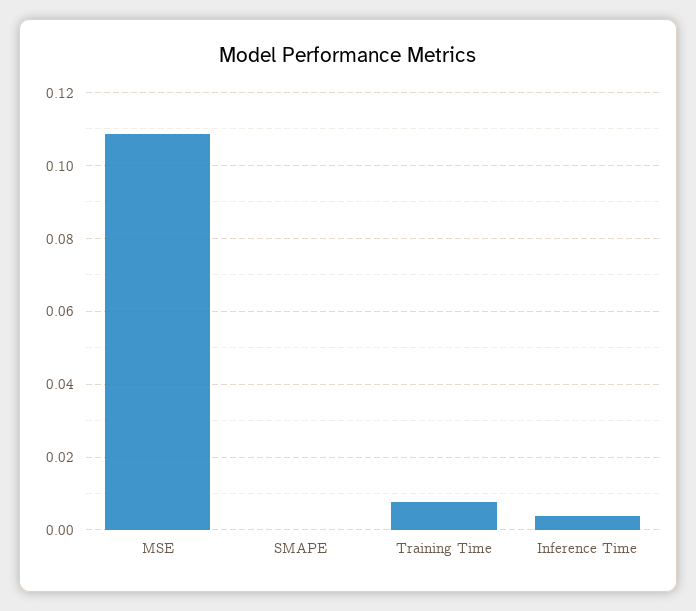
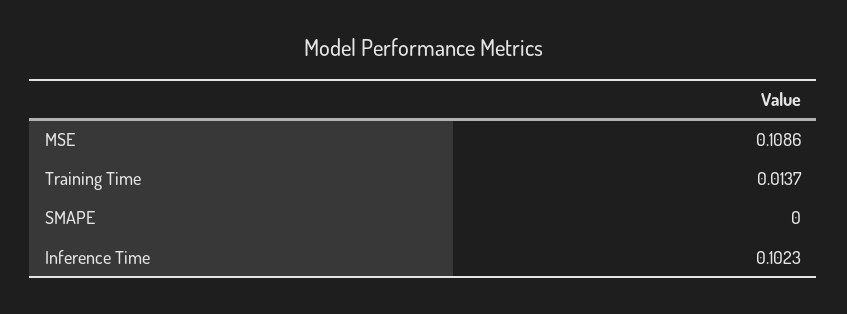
Training Time: 0.008 -> 0.0137
Inference Time: 0.004 -> 0.1023

